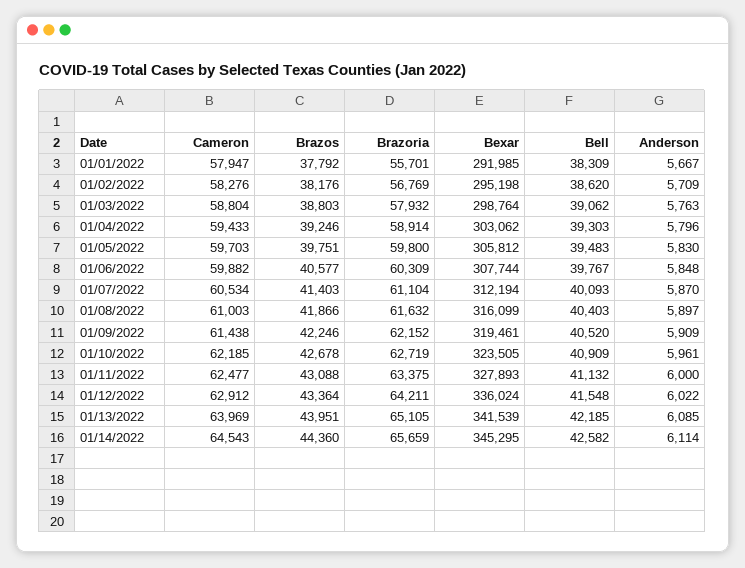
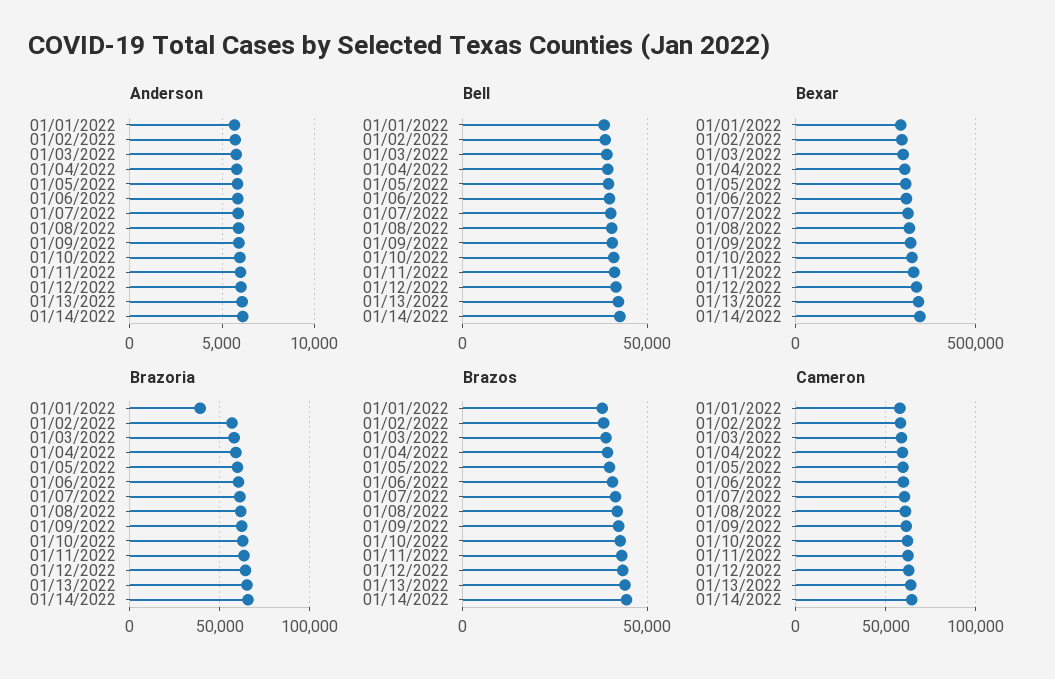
Brazoria, 01/01/2022: 55701 -> 40000

